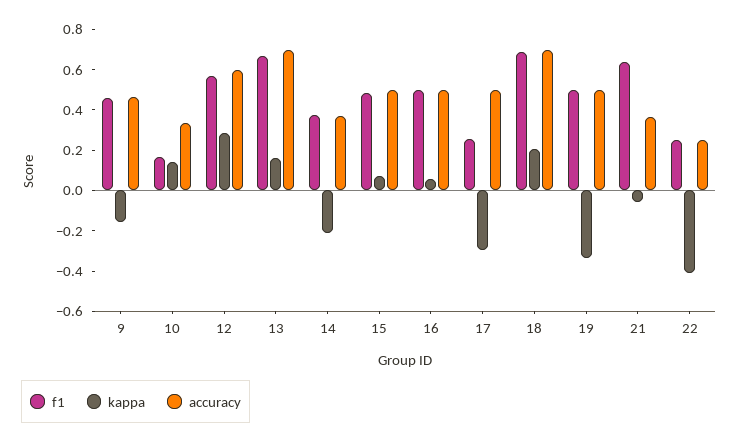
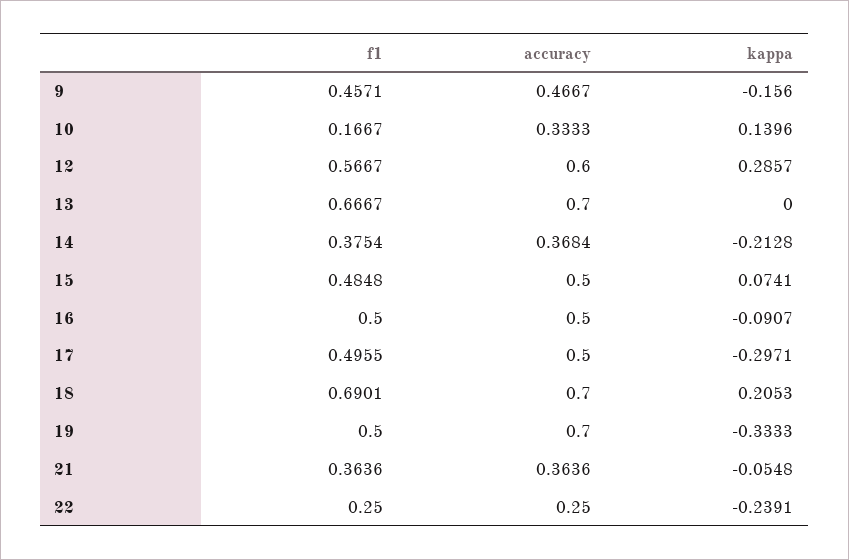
kappa, 13: 0.15 -> 0
kappa, 16: 0.05 -> -0.0907
f1, 17: 0.25 -> 0.4955
accuracy, 19: 0.5 -> 0.7
f1, 21: 0.65 -> 0.3636
kappa, 22: -0.4 -> -0.2391

